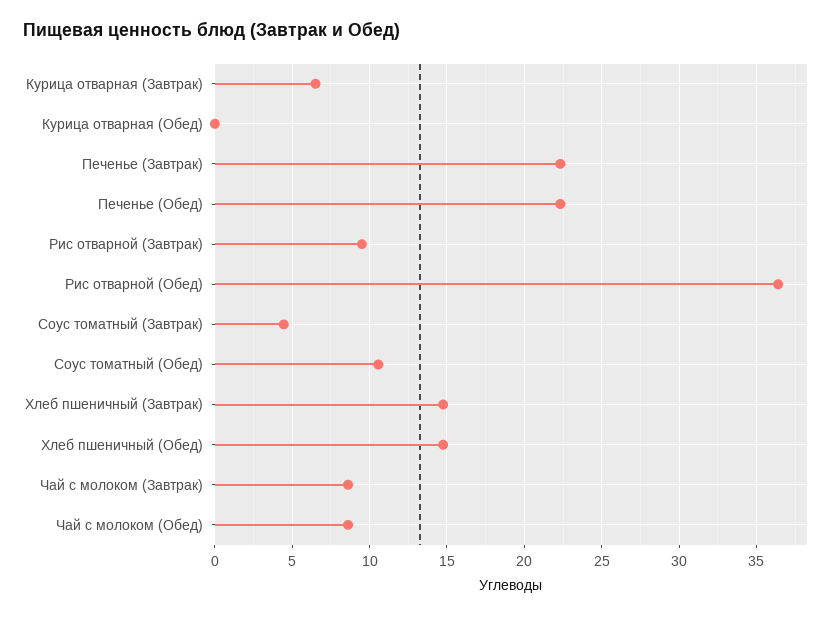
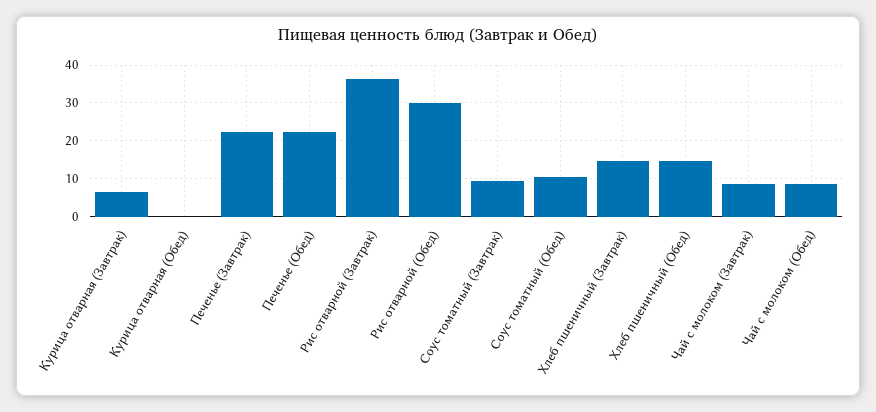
Рис отварной (Завтрак): 9.5 -> 36
Рис отварной (Обед): 36.5 -> 30
Соус томатный (Завтрак): 4.5 -> 10

